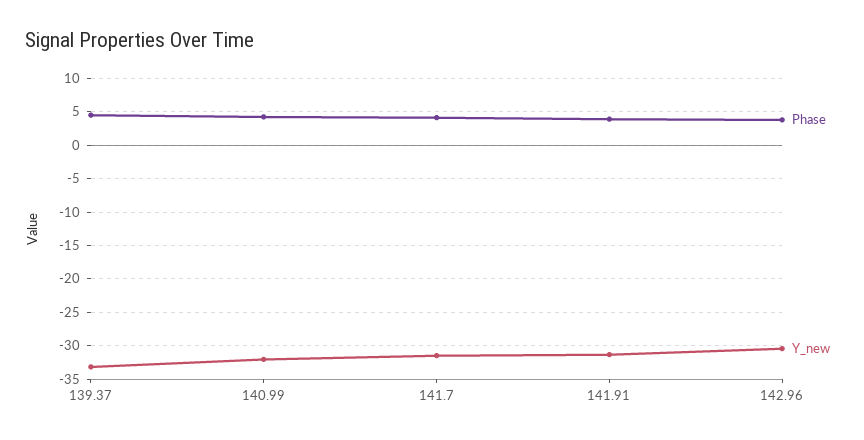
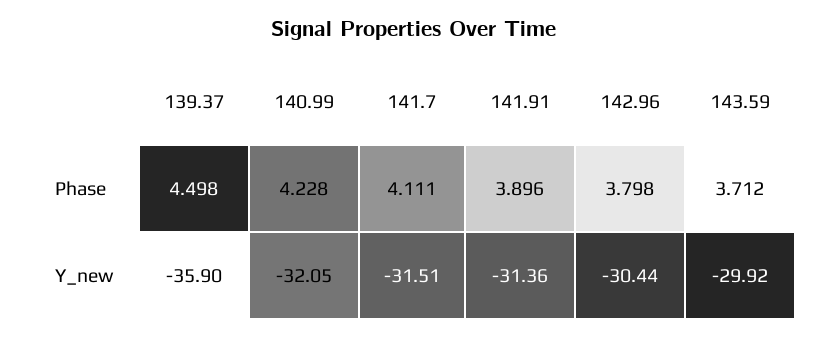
Y_new, 139.37: -33 -> -35.9
Phase, 143.59: none -> 3.712
Y_new, 143.59: none -> -29.92

